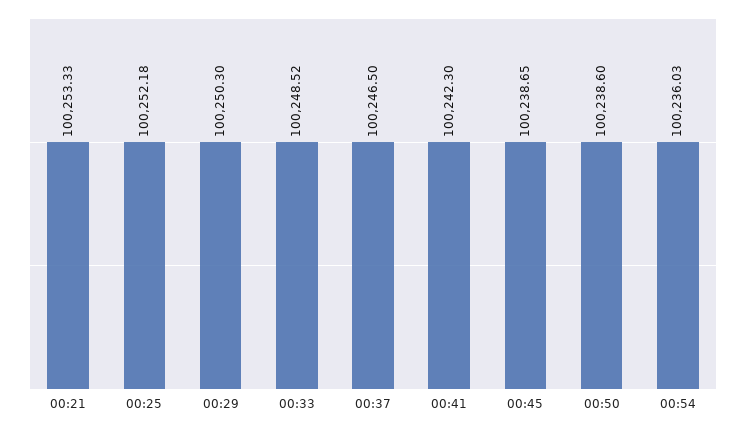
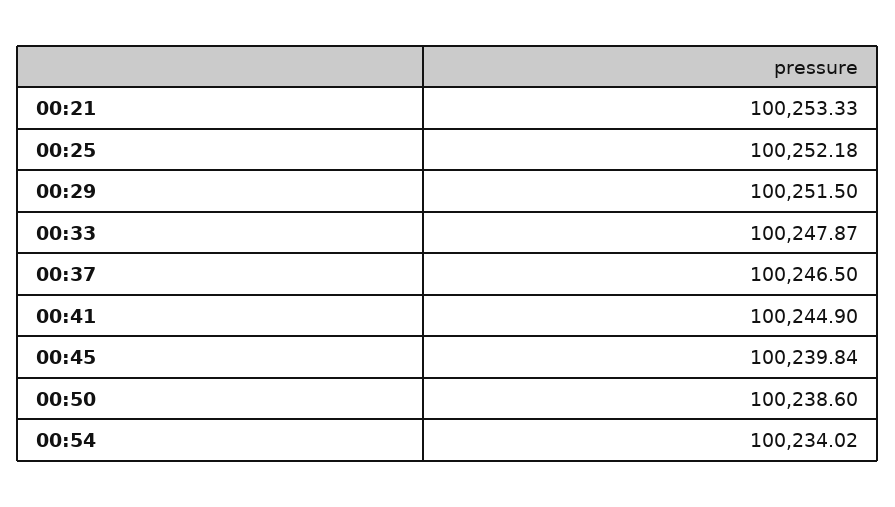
00:29: 100250.3 -> 100251.5
00:33: 100248.52 -> 100247.87
00:41: 100242.3 -> 100244.9
00:45: 100238.65 -> 100239.84
00:54: 100236.03 -> 100234.02

